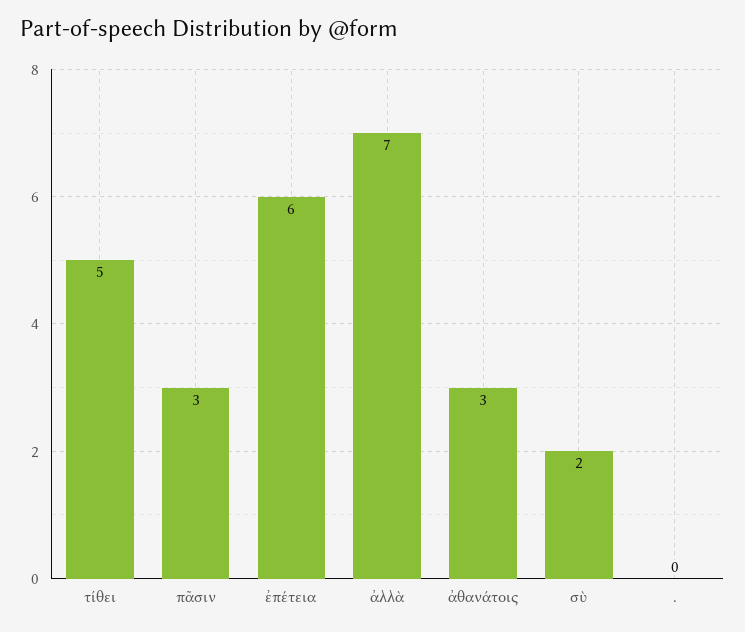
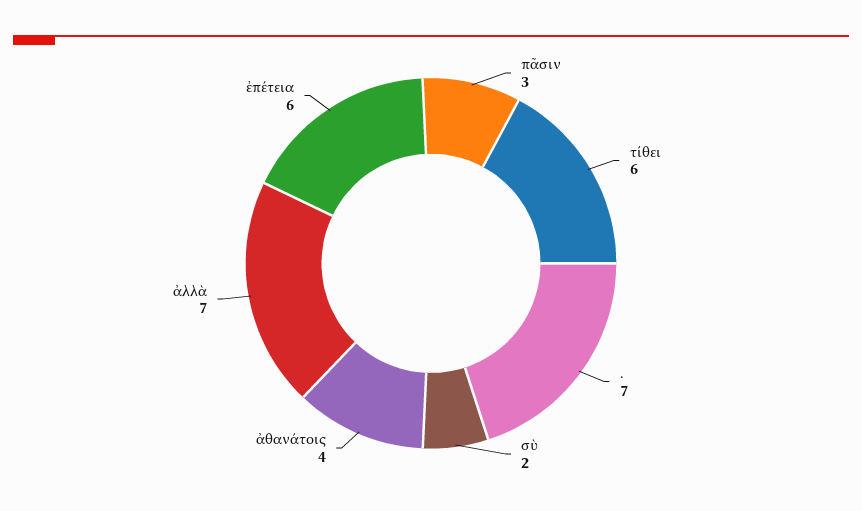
τίθει: 5 -> 6
ἀθανάτοις: 3 -> 4
.: 0 -> 7

